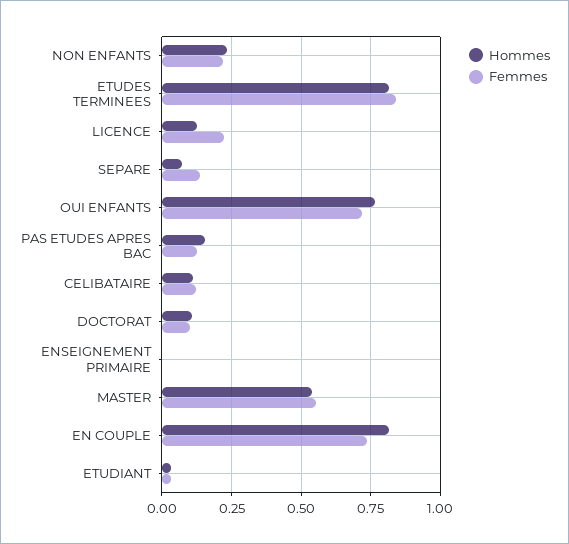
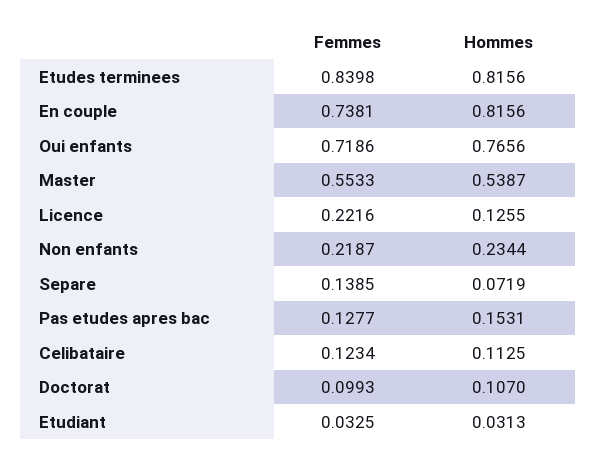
Hommes, ENSEIGNEMENT PRIMAIRE: 0 -> none
Femmes, ENSEIGNEMENT PRIMAIRE: 0 -> none

